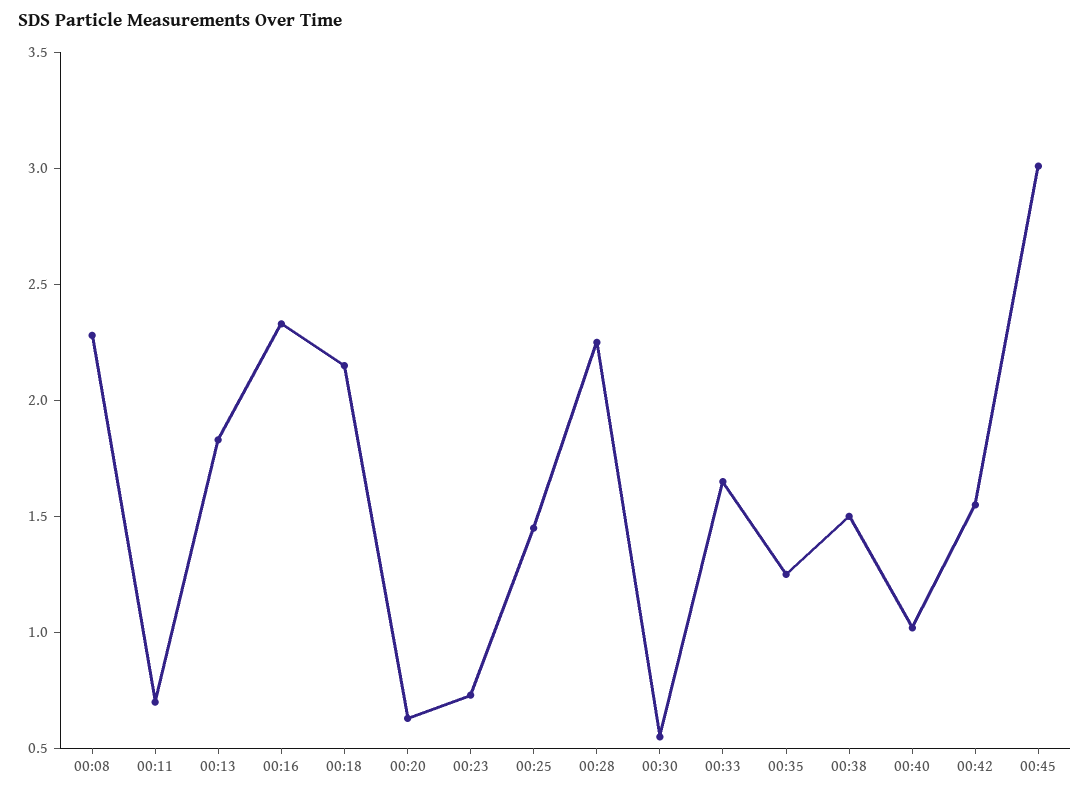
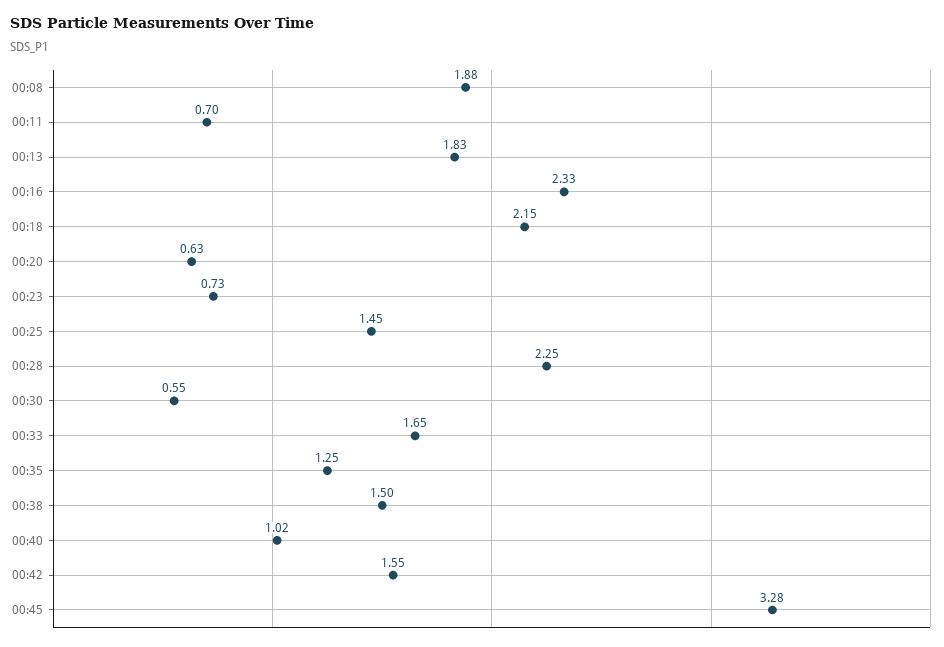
00:08: 2.3 -> 1.88
00:45: 3 -> 3.28

